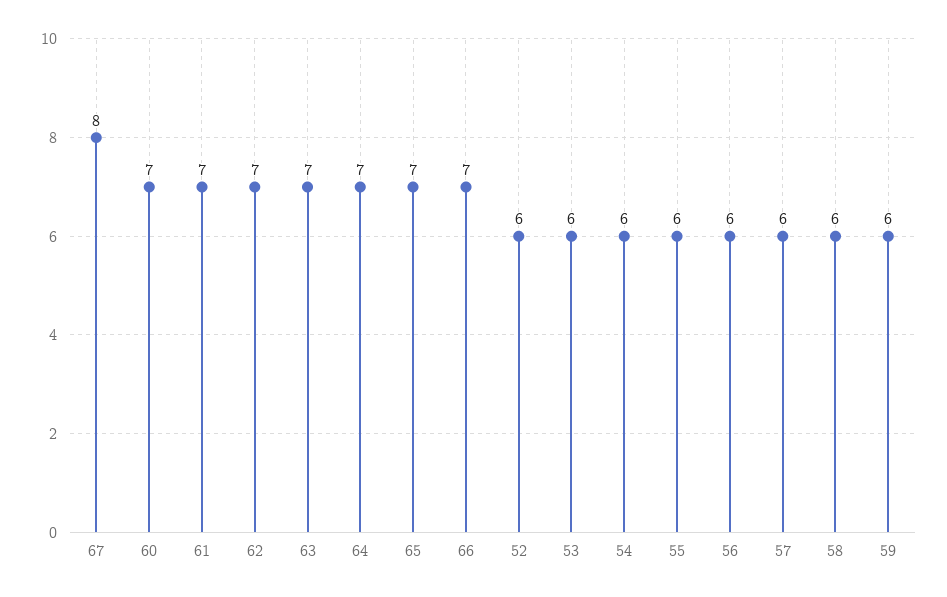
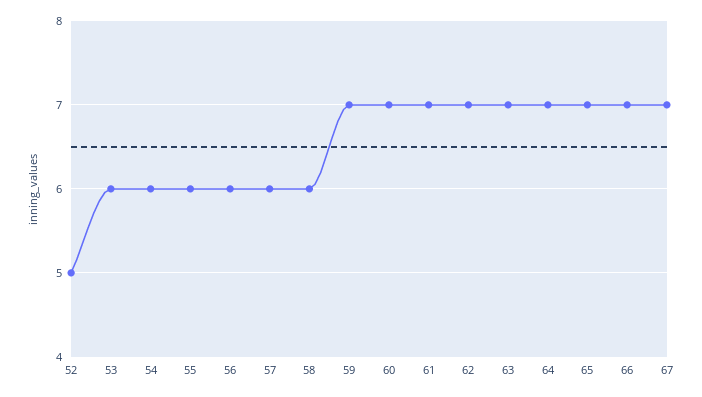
67: 8 -> 7
52: 6 -> 5
59: 6 -> 7

